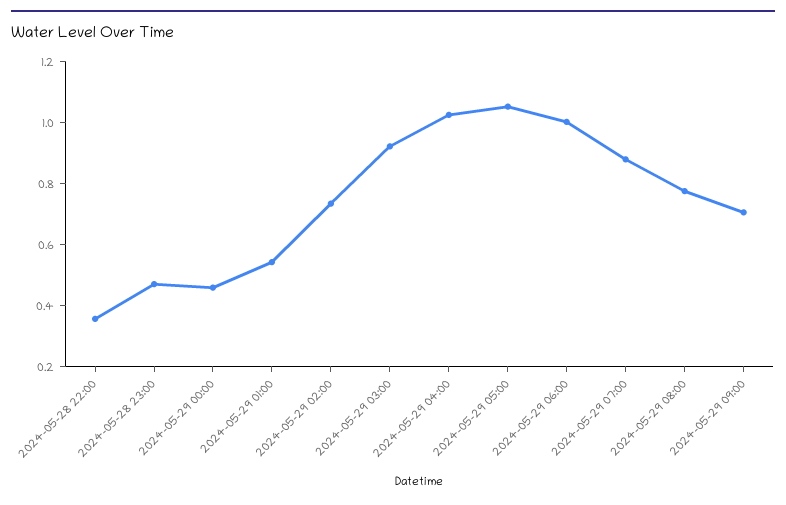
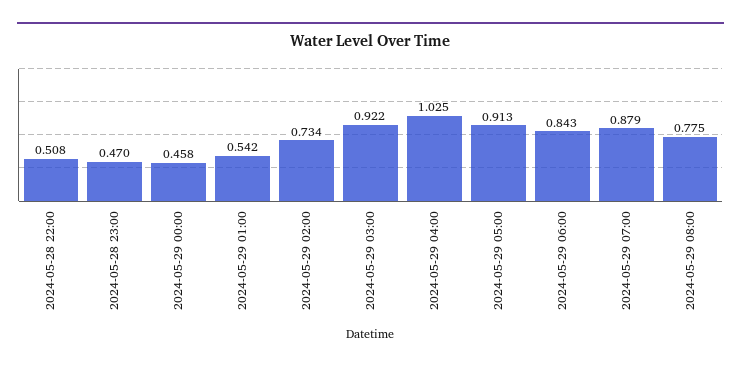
2024-05-28 22:00: 0.35 -> 0.508
2024-05-29 05:00: 1.05 -> 0.913
2024-05-29 06:00: 1 -> 0.843
2024-05-29 09:00: 0.7 -> none

